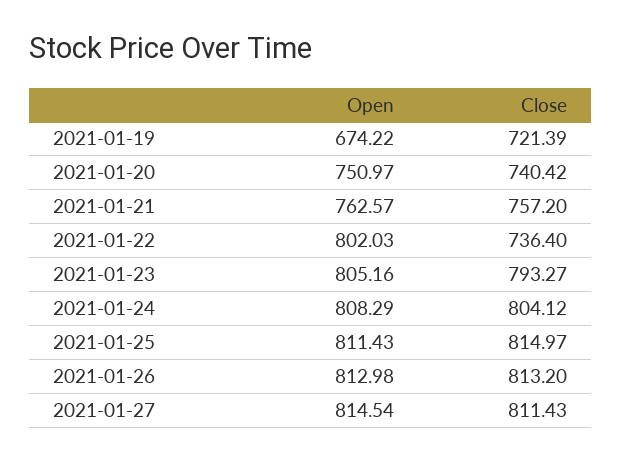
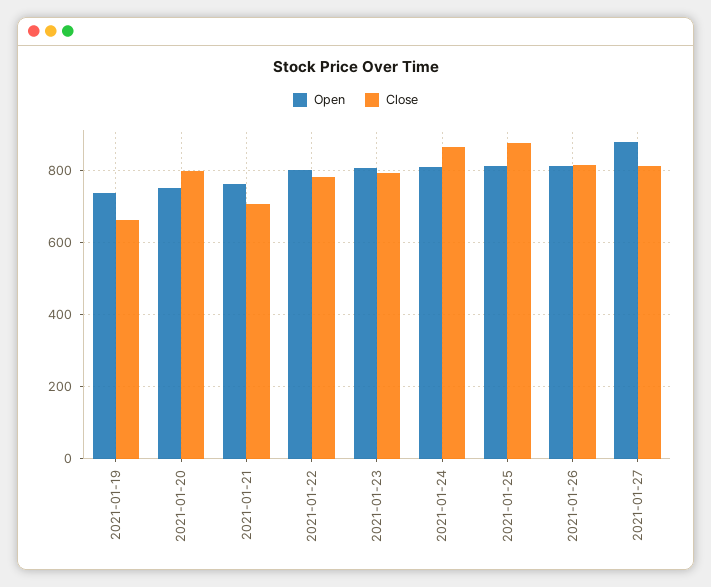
Open, 2021-01-19: 674.22 -> 740
Close, 2021-01-19: 721.39 -> 660
Close, 2021-01-20: 740.42 -> 800
Close, 2021-01-21: 757.2 -> 700
Close, 2021-01-22: 736.4 -> 780
Close, 2021-01-24: 804.12 -> 860
Close, 2021-01-25: 814.97 -> 880
Open, 2021-01-27: 814.54 -> 880

